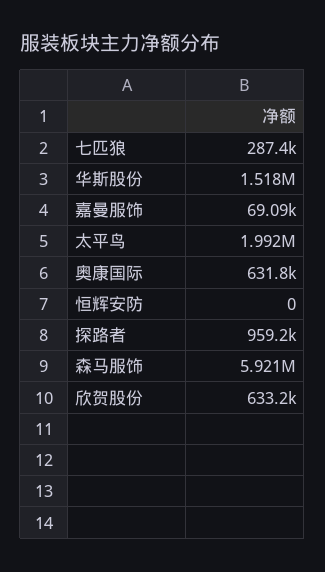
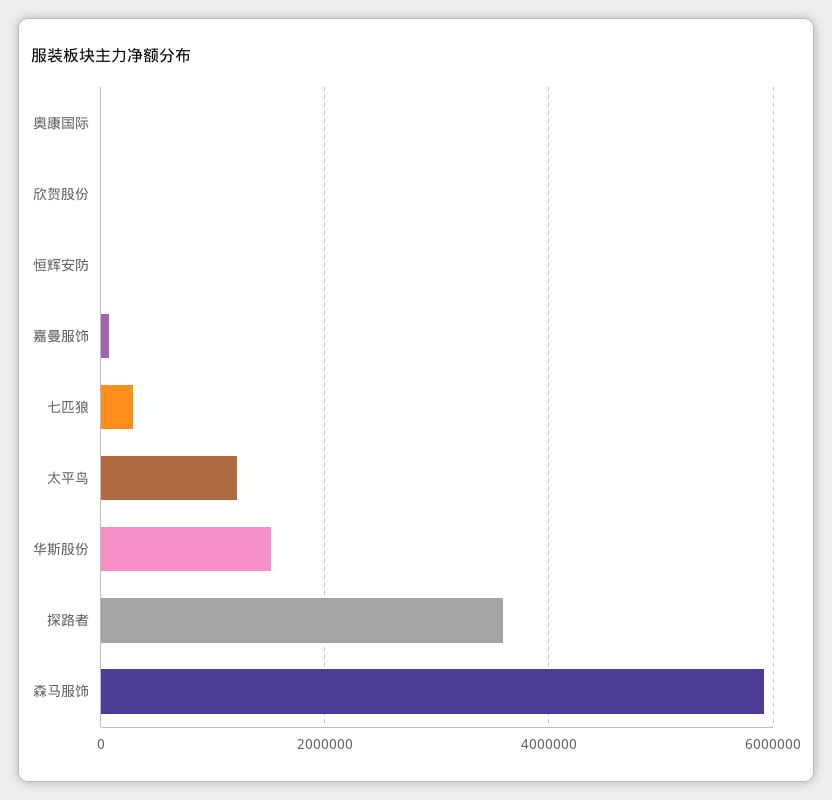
太平鸟: 1992000 -> 1200000
奥康国际: 631800 -> 0
探路者: 959200 -> 3600000
欣贺股份: 633200 -> 0

